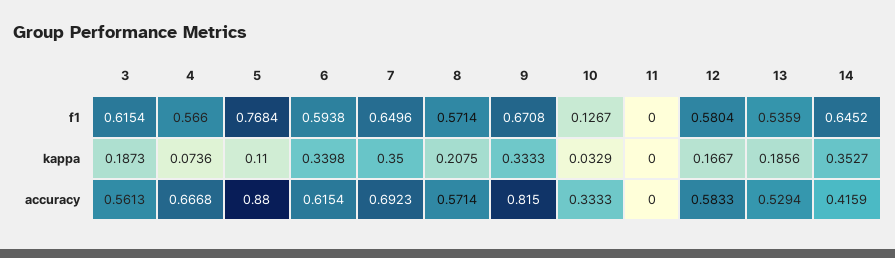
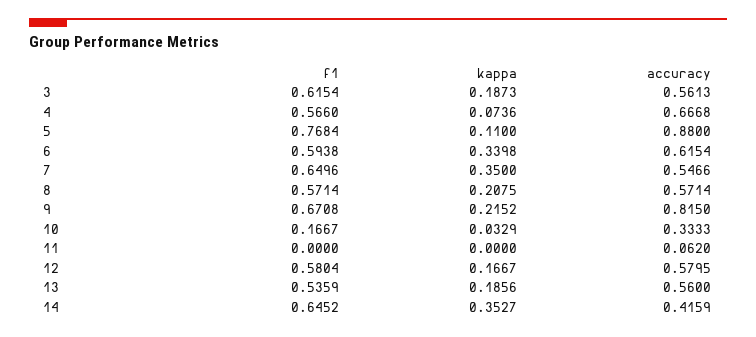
10, f1: 0.1267 -> 0.1667
9, kappa: 0.3333 -> 0.2152
7, accuracy: 0.6923 -> 0.5466
11, accuracy: 0 -> 0.062
12, accuracy: 0.5833 -> 0.5795
13, accuracy: 0.5294 -> 0.56

